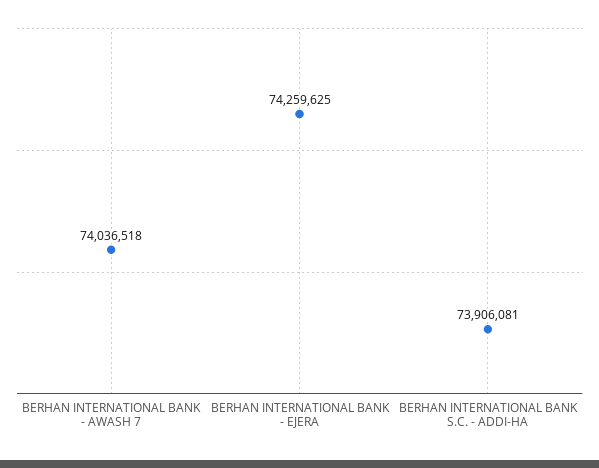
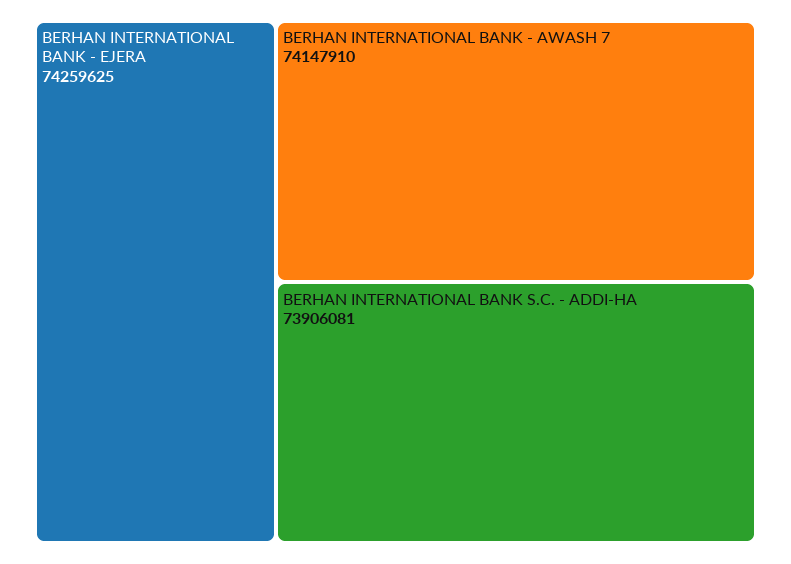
BERHAN INTERNATIONAL BANK - AWASH 7: 74036518 -> 74147910

